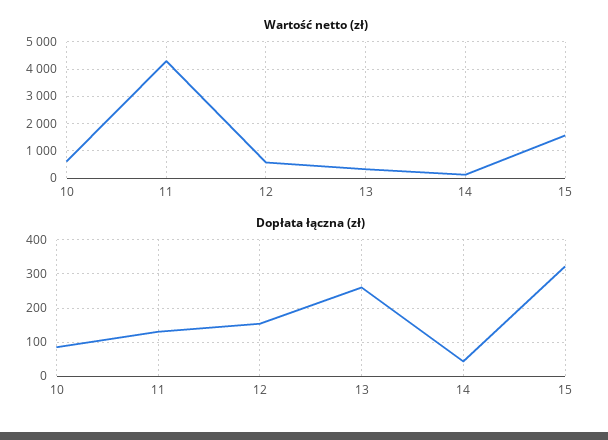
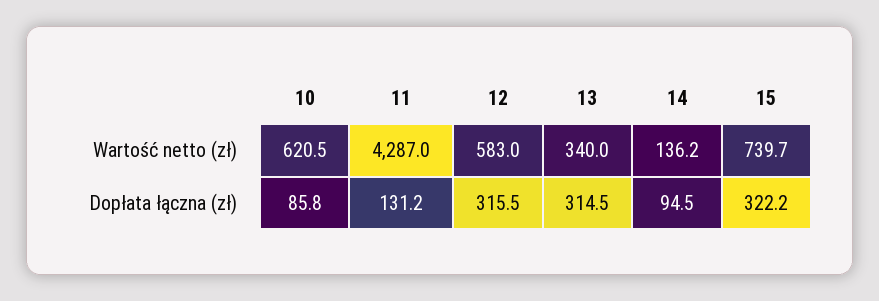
Wartość netto (zł), 15: 1500 -> 739.7
Dopłata łączna (zł), 12: 160 -> 315.5
Dopłata łączna (zł), 13: 260 -> 314.5
Dopłata łączna (zł), 14: 40 -> 94.5

